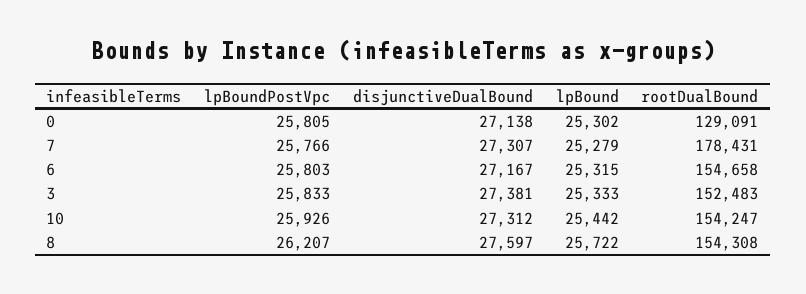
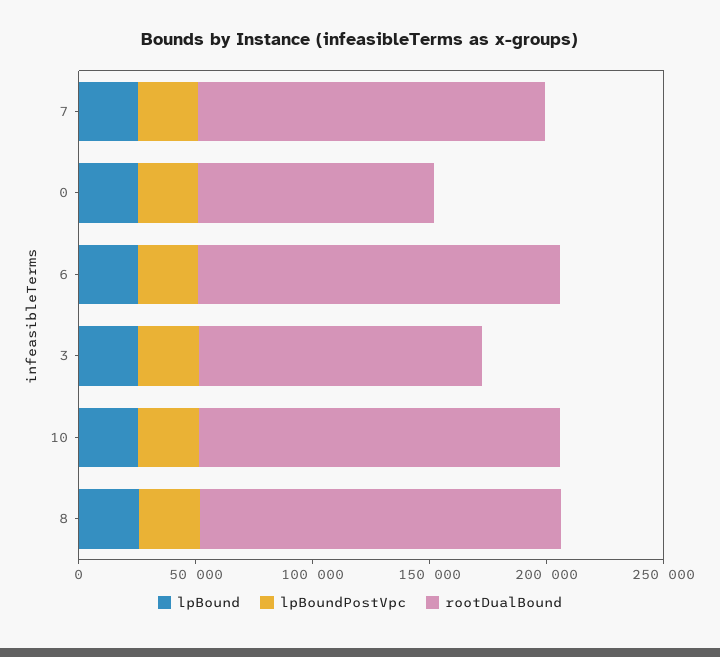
disjunctiveDualBound, 0: 27138 -> none
rootDualBound, 0: 129091 -> 100000
disjunctiveDualBound, 7: 27307 -> none
rootDualBound, 7: 178431 -> 150000
disjunctiveDualBound, 6: 27167 -> none
disjunctiveDualBound, 3: 27381 -> none
rootDualBound, 3: 152483 -> 120000
disjunctiveDualBound, 10: 27312 -> none
disjunctiveDualBound, 8: 27597 -> none

